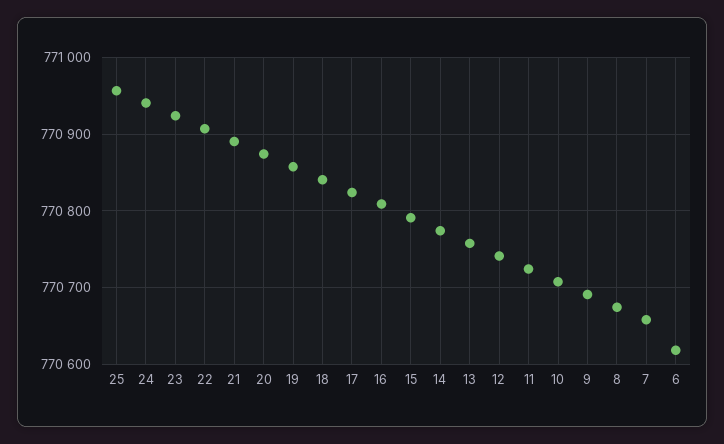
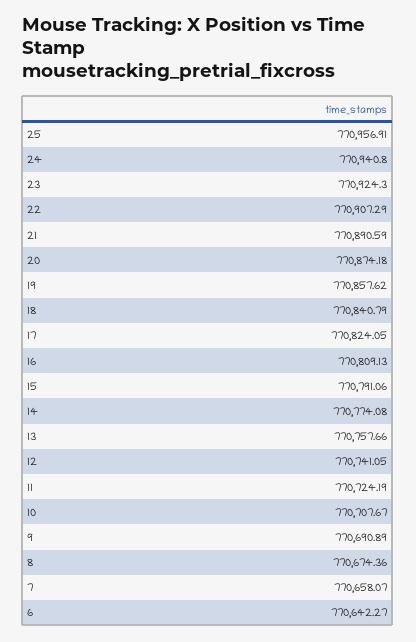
6: 770620 -> 770642.27

